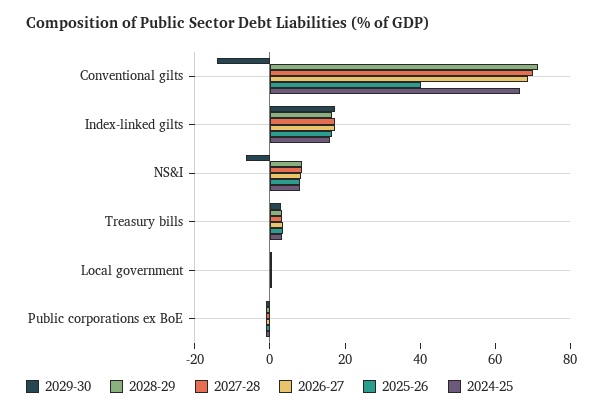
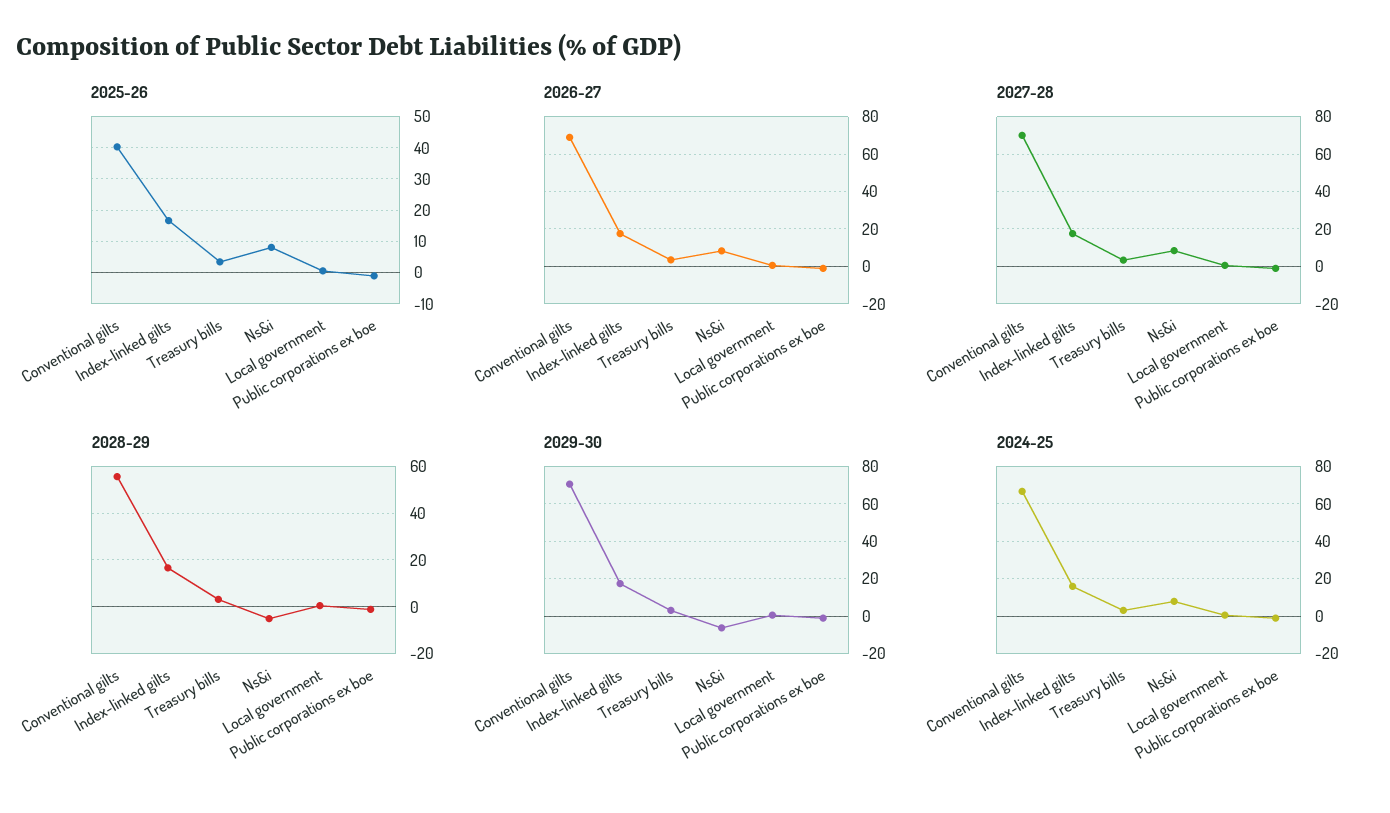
2029-30, Conventional gilts: -15 -> 70
2028-29, Conventional gilts: 70 -> 55
2028-29, NS&I: 10 -> -5

